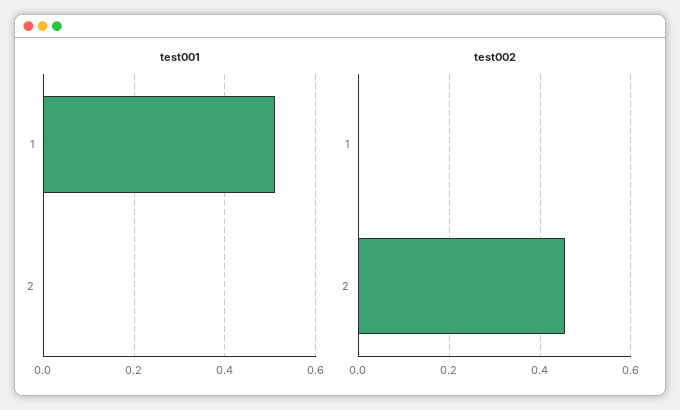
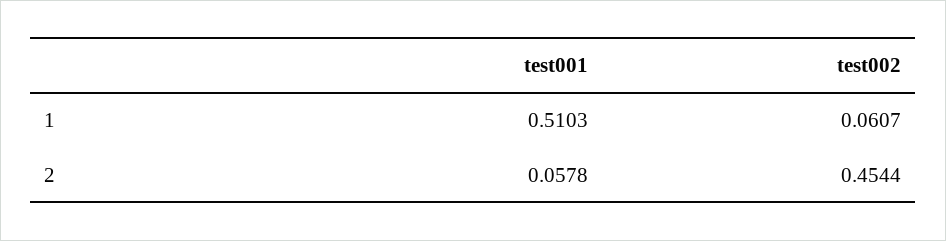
test001, 2: 0 -> 0.0578
test002, 1: 0 -> 0.0607

